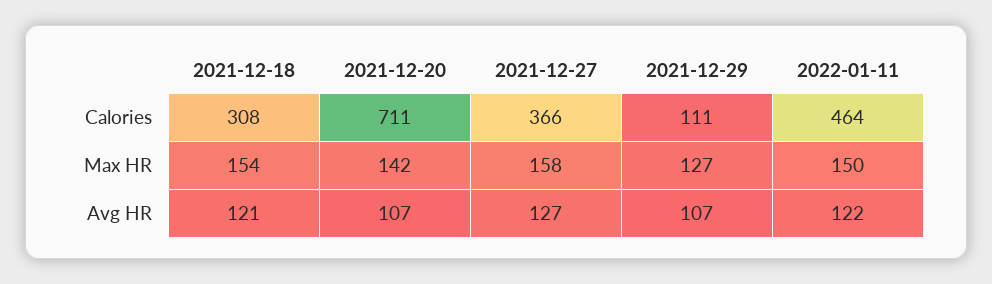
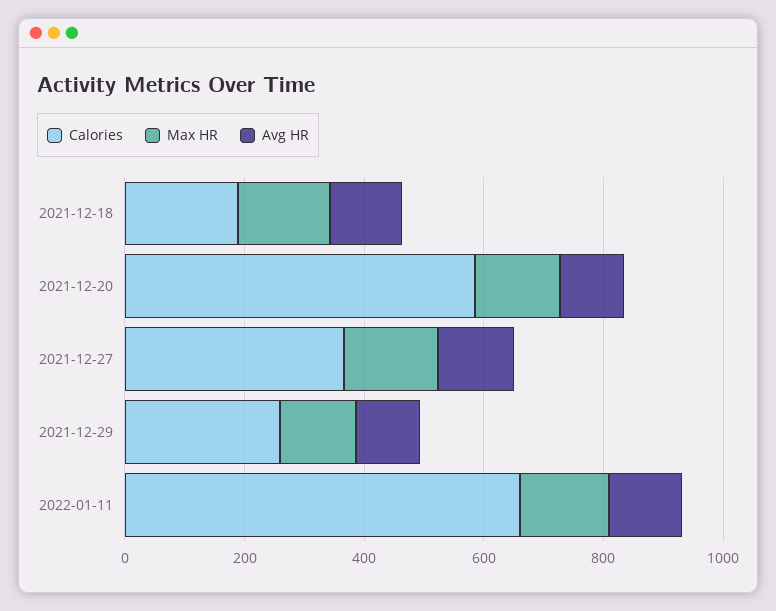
Calories, 2021-12-18: 308 -> 200
Calories, 2021-12-20: 711 -> 600
Calories, 2021-12-29: 111 -> 250
Calories, 2022-01-11: 464 -> 650

